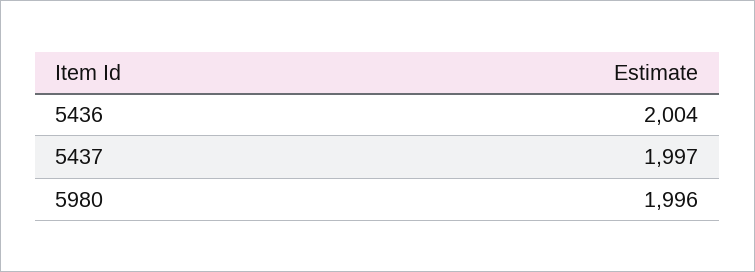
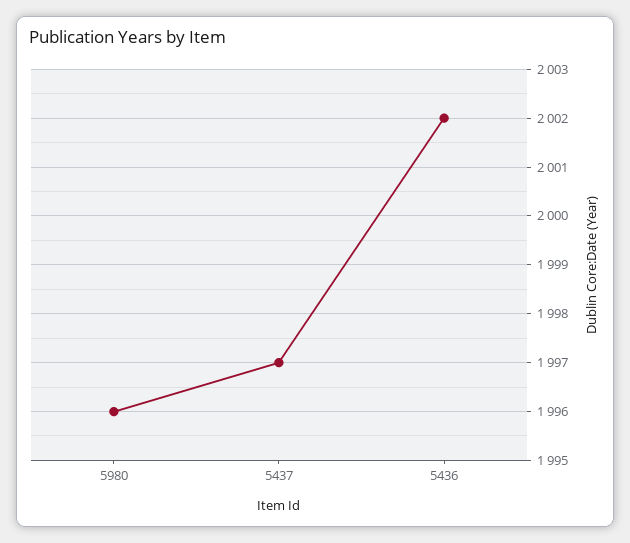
5436: 2004 -> 2002

